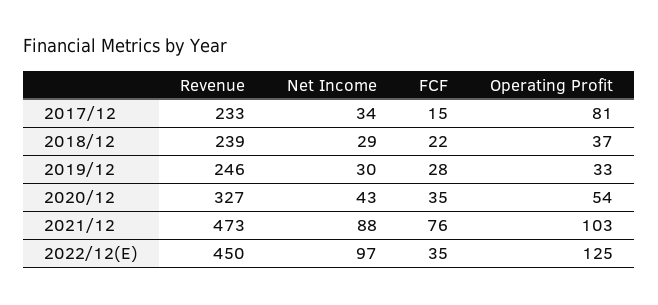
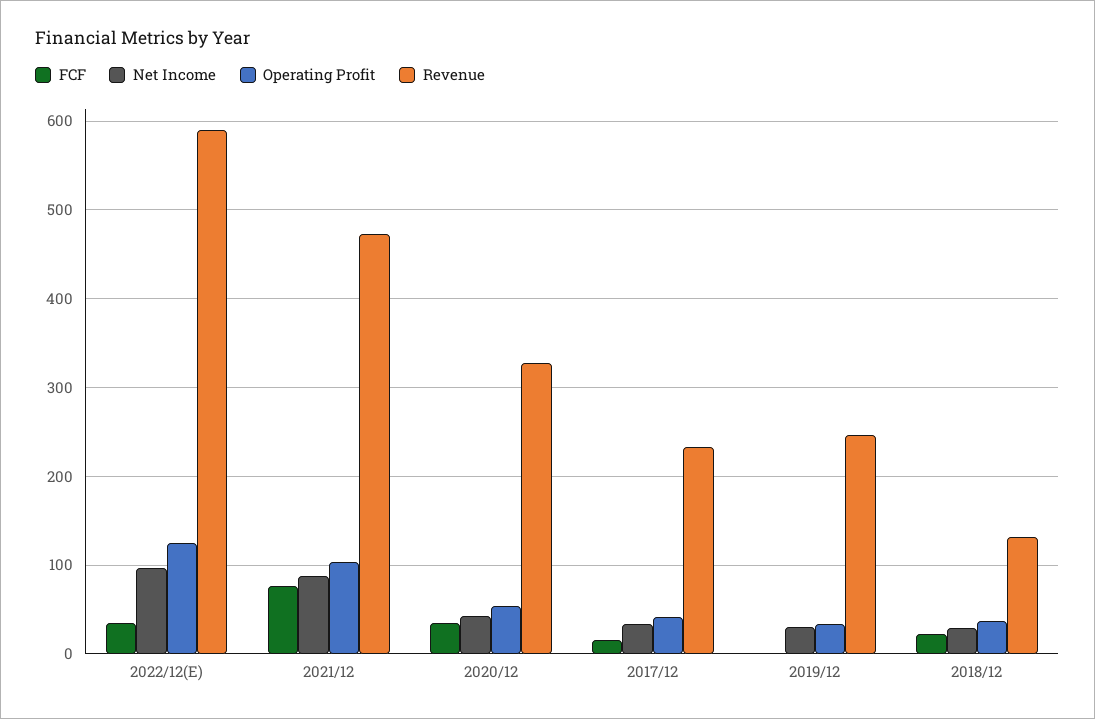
Operating Profit, 2017/12: 81 -> 40
Revenue, 2018/12: 239 -> 130
FCF, 2019/12: 28 -> 0
Revenue, 2022/12(E): 450 -> 590

